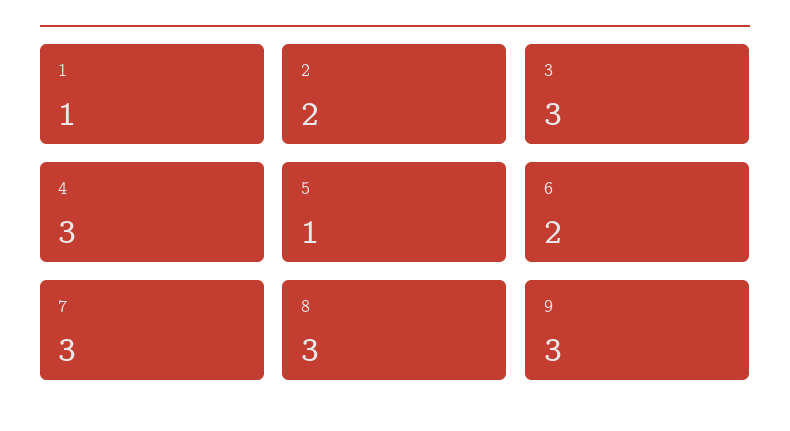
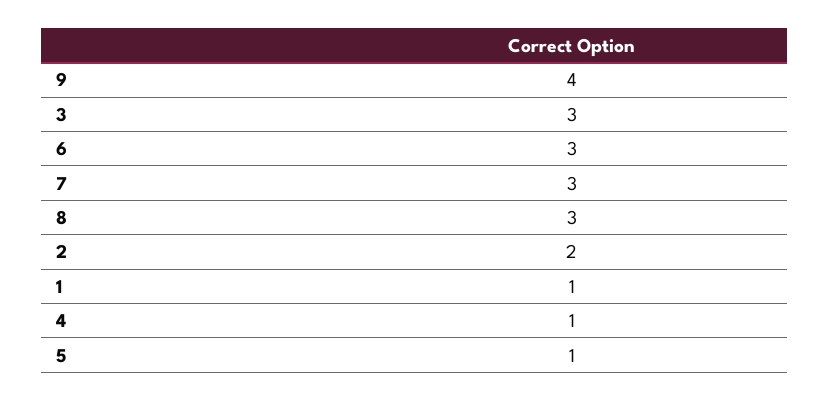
4: 3 -> 1
6: 2 -> 3
9: 3 -> 4

